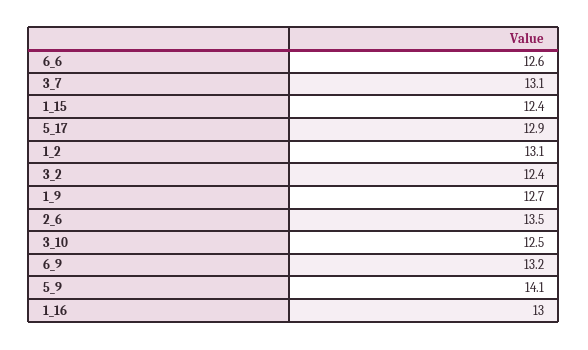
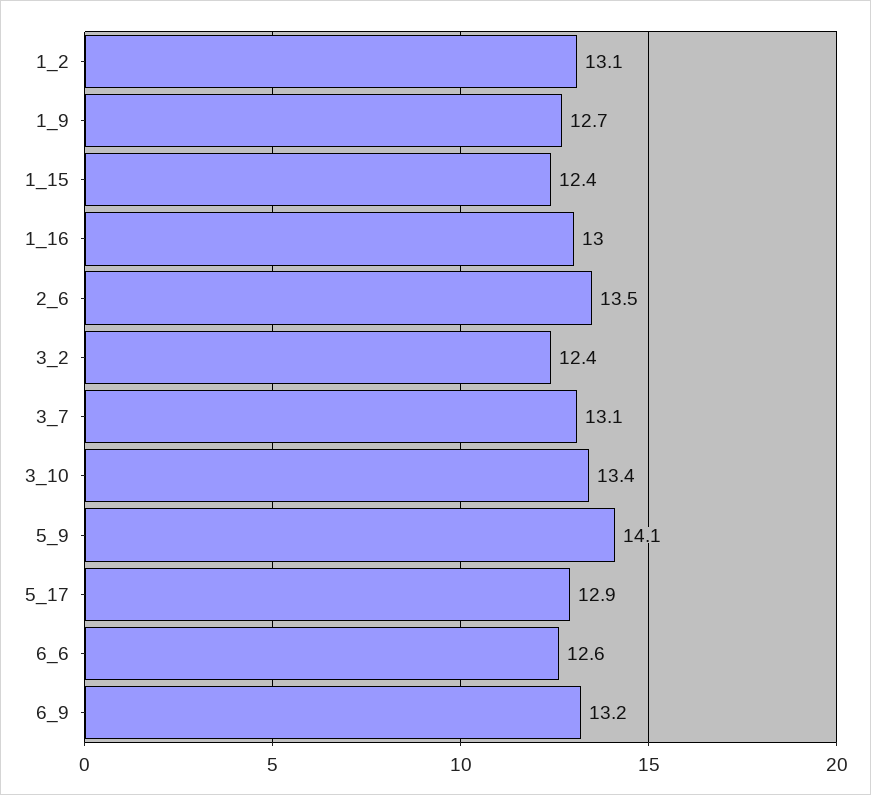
3_10: 12.5 -> 13.4

